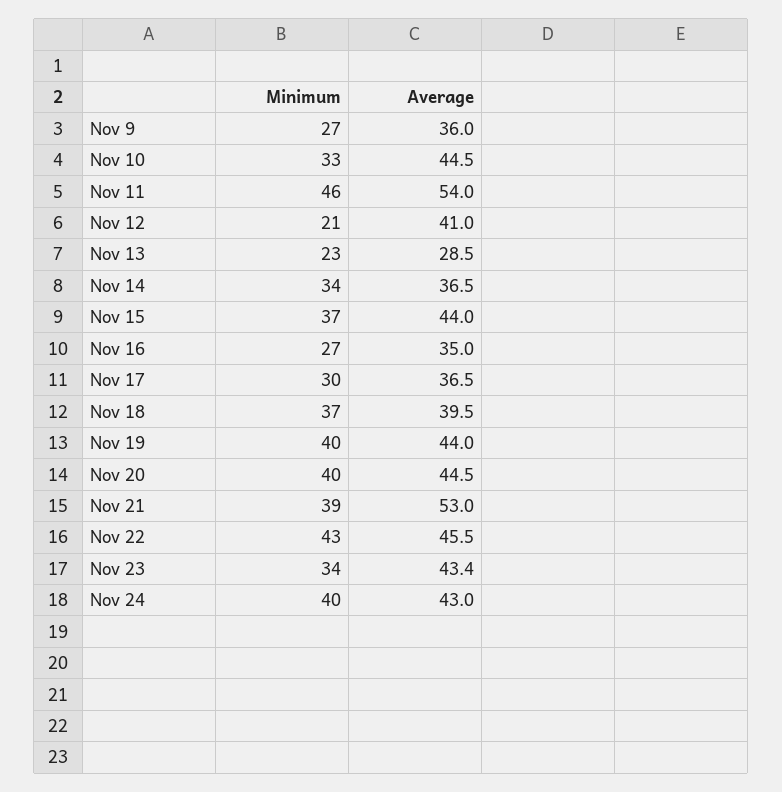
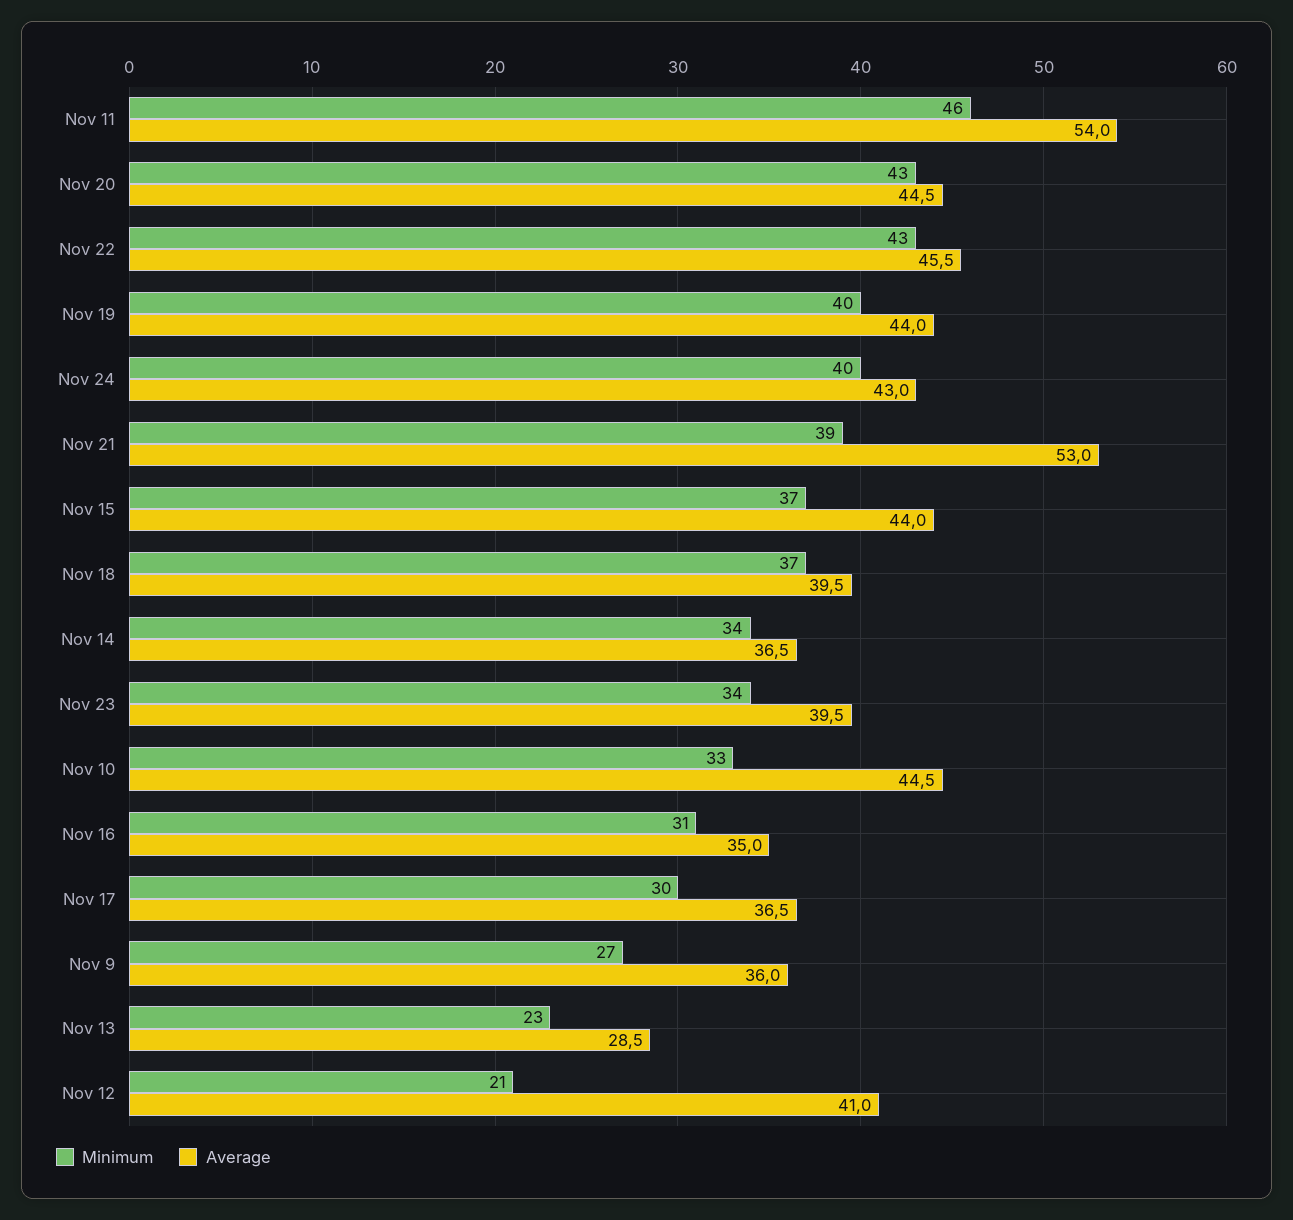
Minimum, Nov 16: 27 -> 31
Minimum, Nov 20: 40 -> 43
Average, Nov 23: 43.4 -> 39.5

